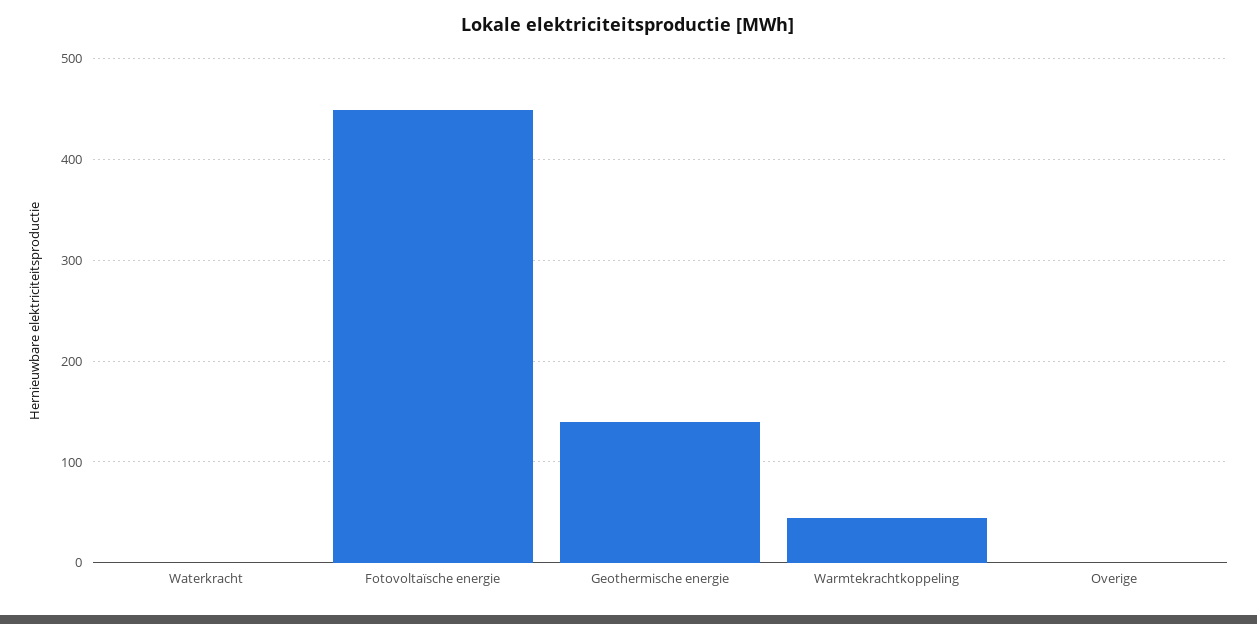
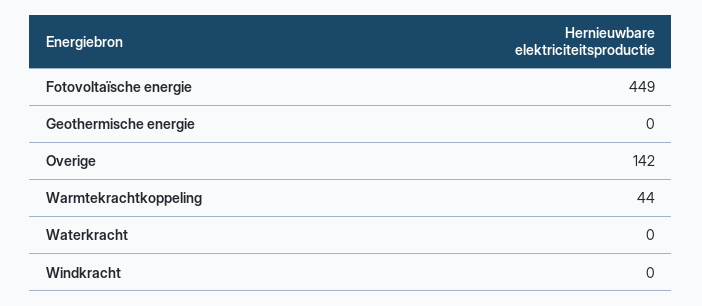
Geothermische energie: 140 -> 0
Overige: 0 -> 142
Windkracht: none -> 0

